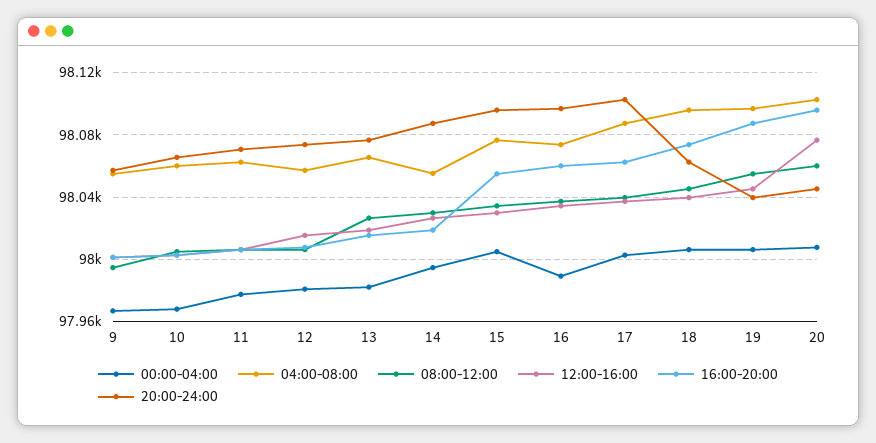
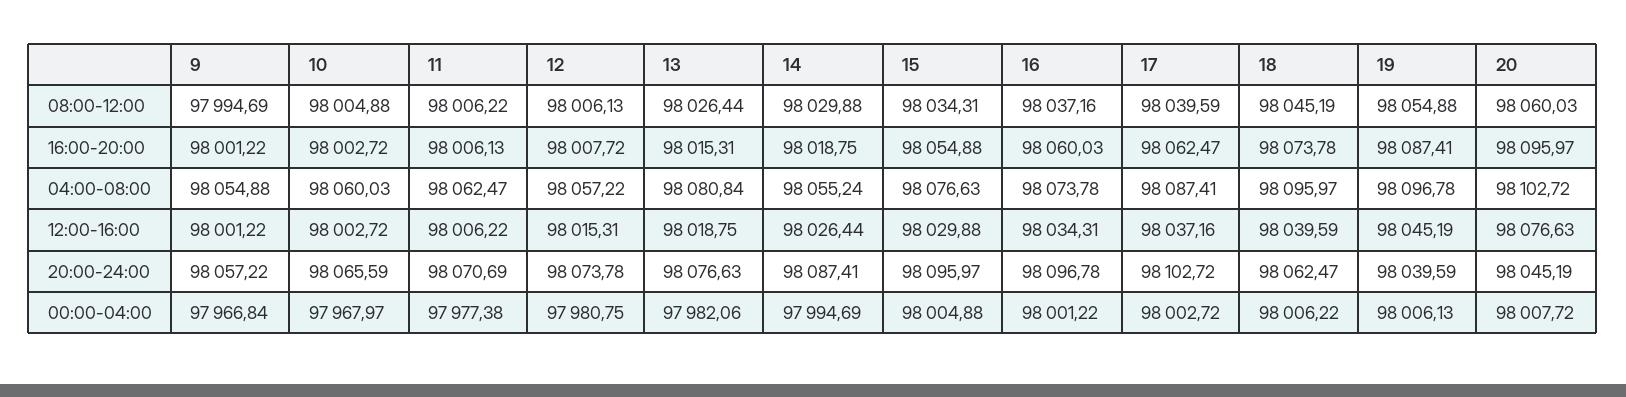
04:00-08:00, 13: 98065 -> 98080.84
00:00-04:00, 16: 97990 -> 98001.22

